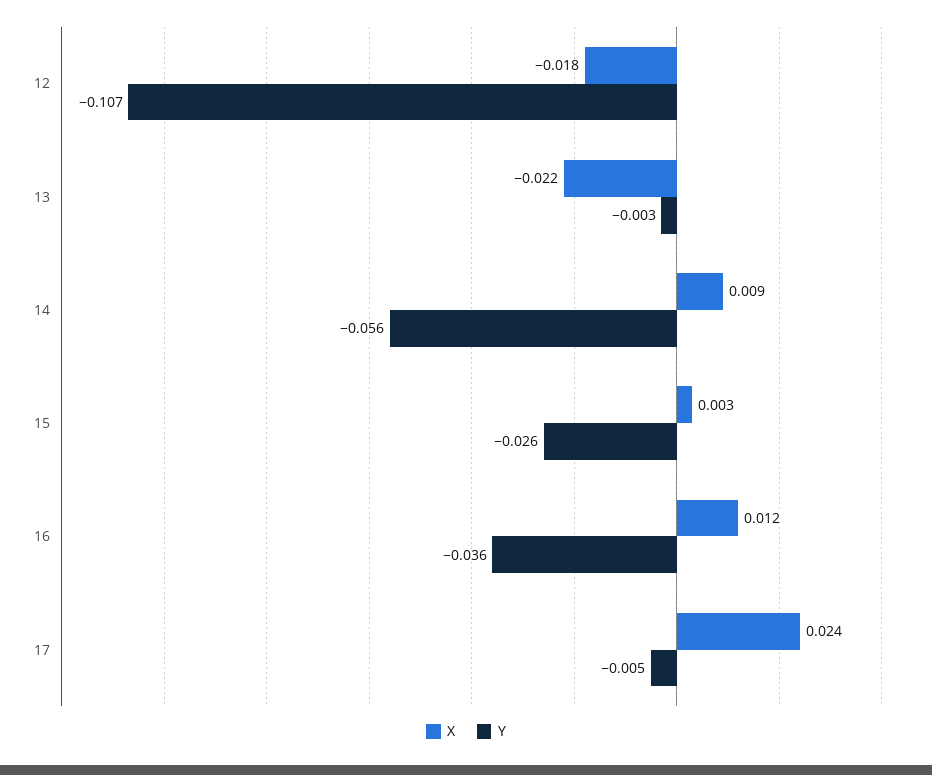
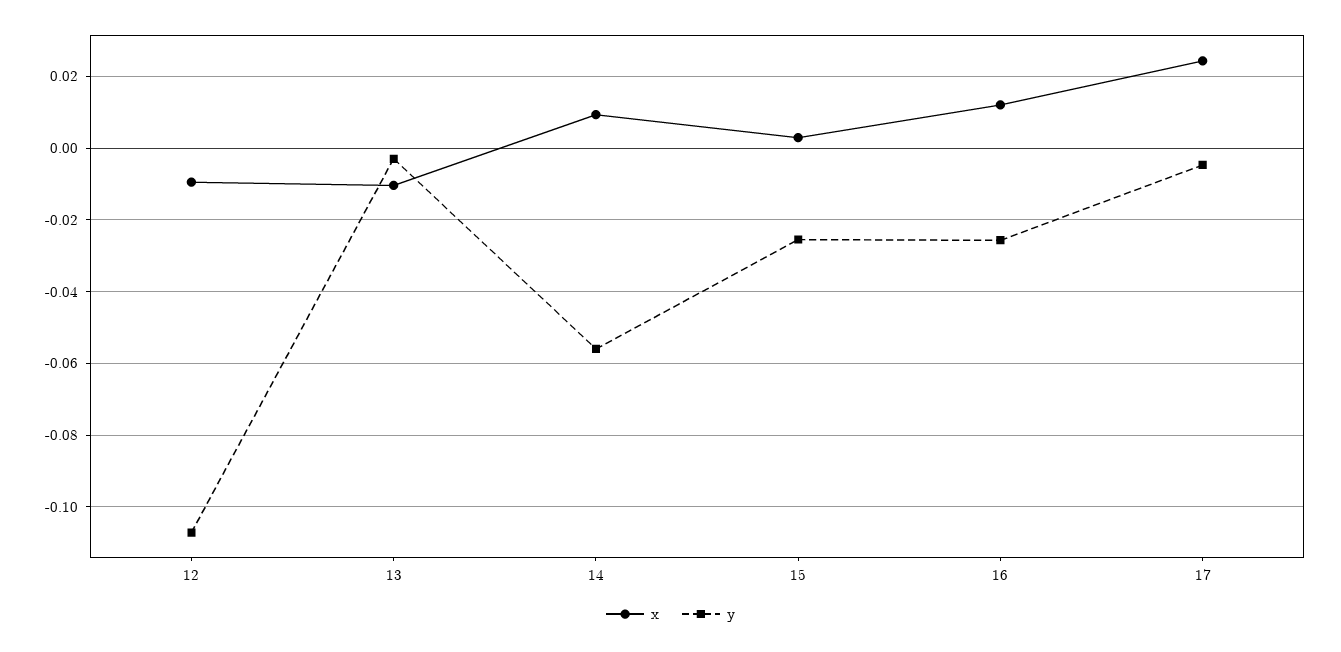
X, 12: -0.018 -> -0.01
X, 13: -0.022 -> -0.01
Y, 16: -0.036 -> -0.026

